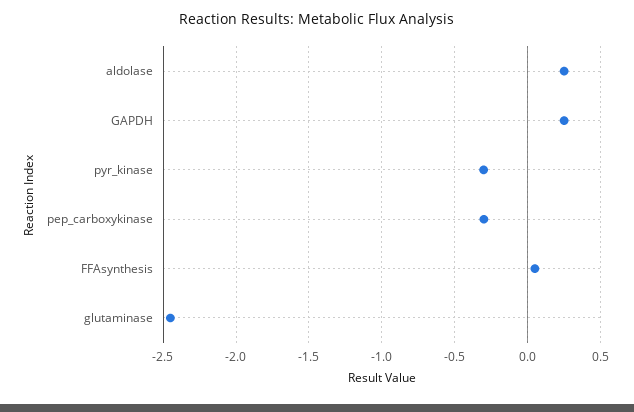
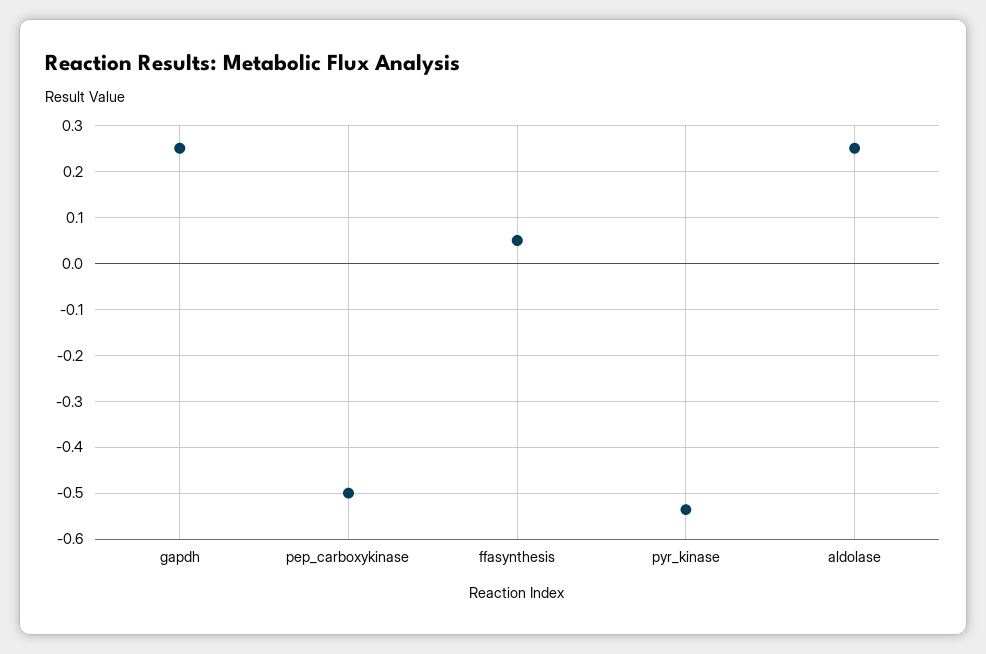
pyr_kinase: -0.3 -> -0.54
pep_carboxykinase: -0.3 -> -0.5
glutaminase: -2.45 -> none

